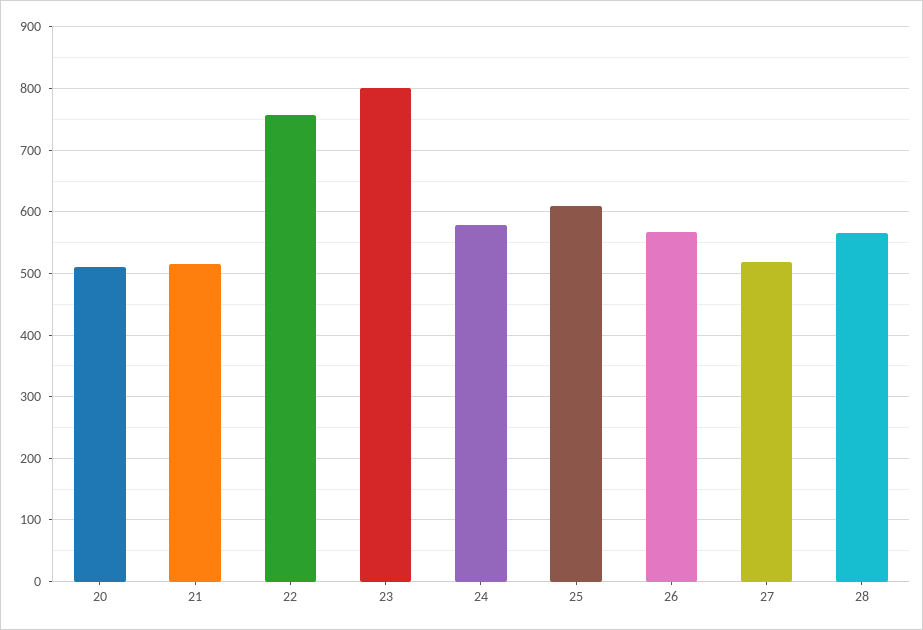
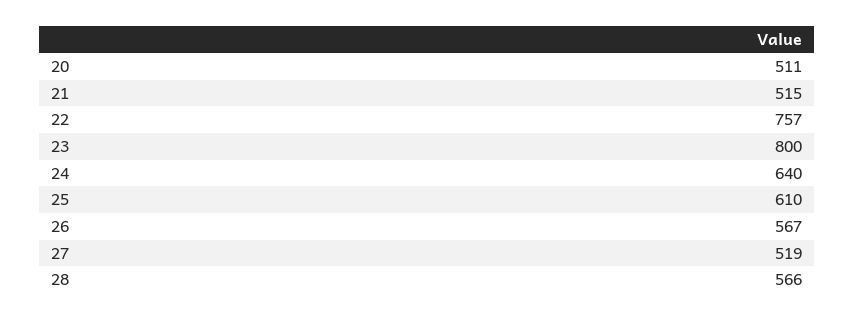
24: 580 -> 640

